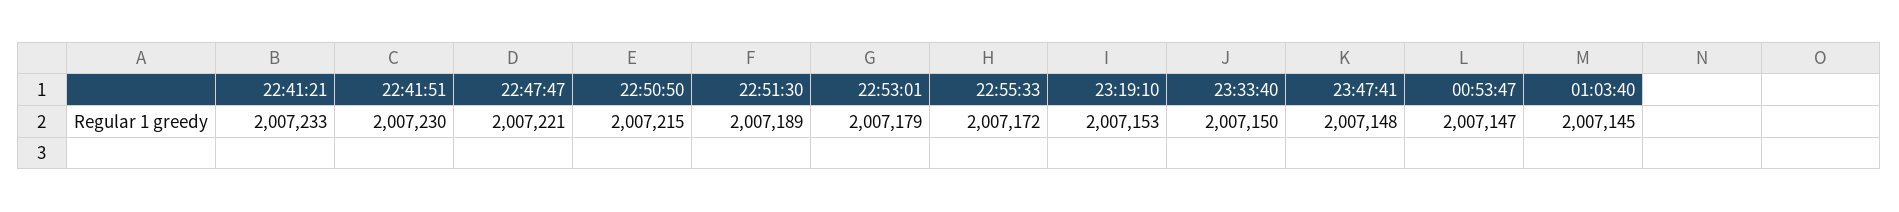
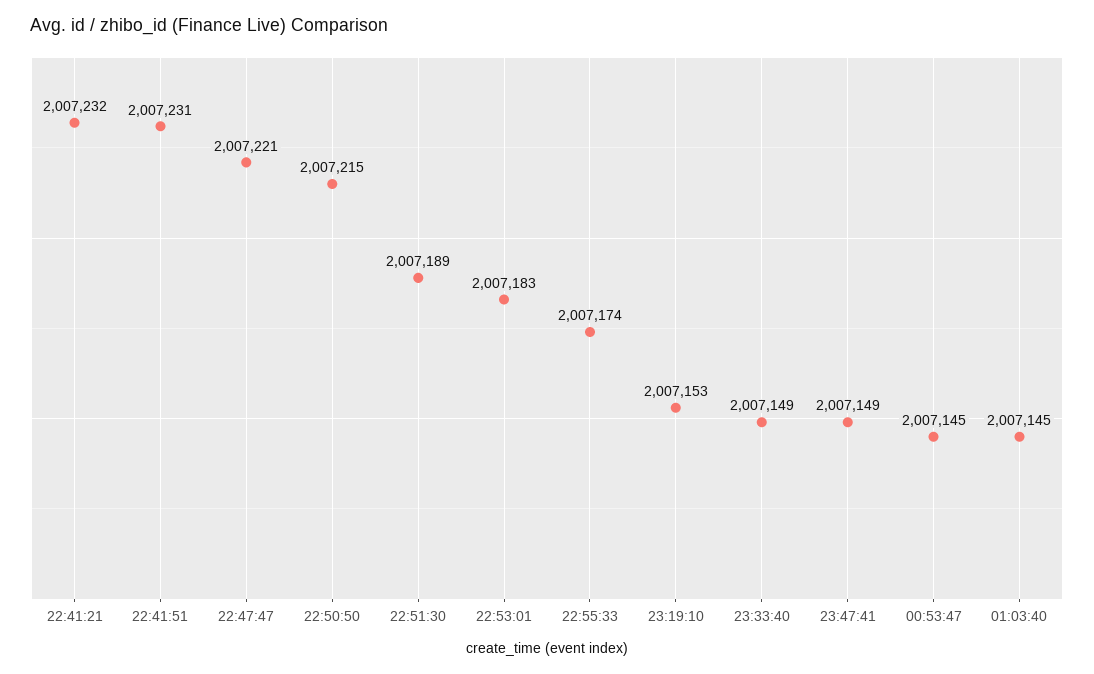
22:41:21: 2007233 -> 2007232
22:41:51: 2007230 -> 2007231
22:53:01: 2007179 -> 2007183
22:55:33: 2007172 -> 2007174
23:33:40: 2007150 -> 2007149
23:47:41: 2007148 -> 2007149
00:53:47: 2007147 -> 2007145

